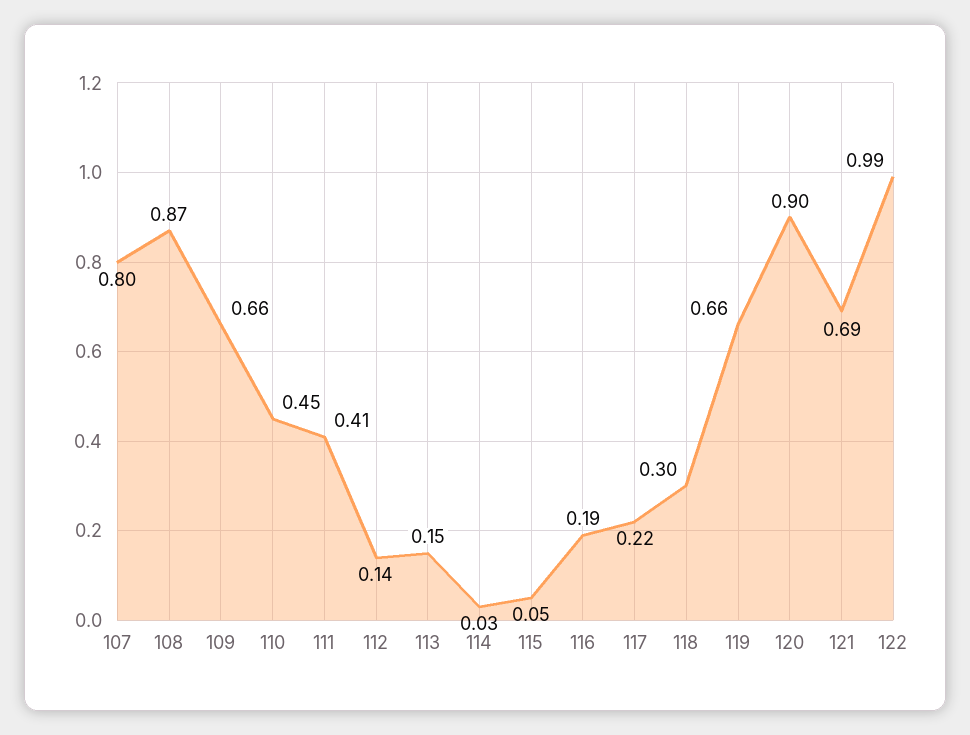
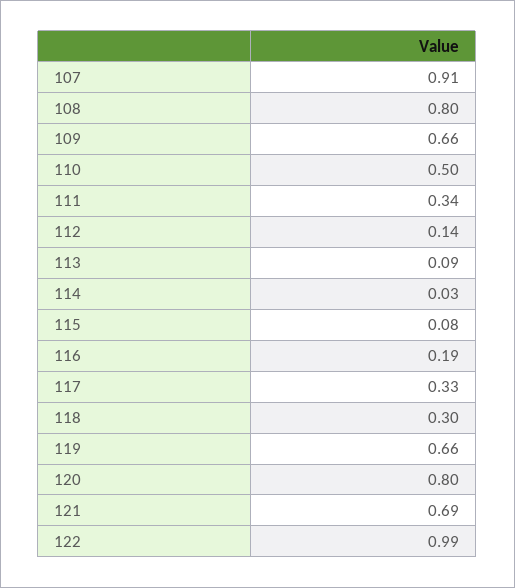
107: 0.8 -> 0.91
108: 0.87 -> 0.8
110: 0.45 -> 0.5
111: 0.41 -> 0.34
113: 0.15 -> 0.09
115: 0.05 -> 0.08
117: 0.22 -> 0.33
120: 0.9 -> 0.8

